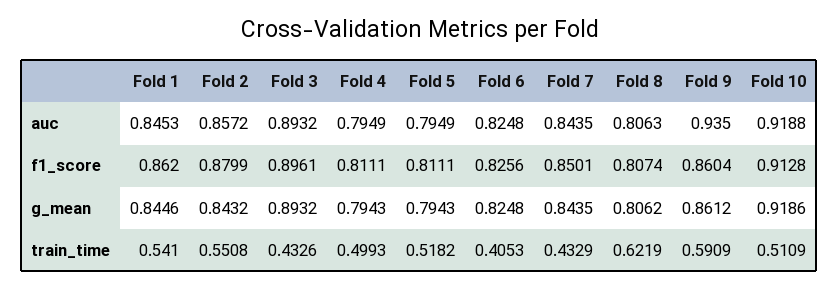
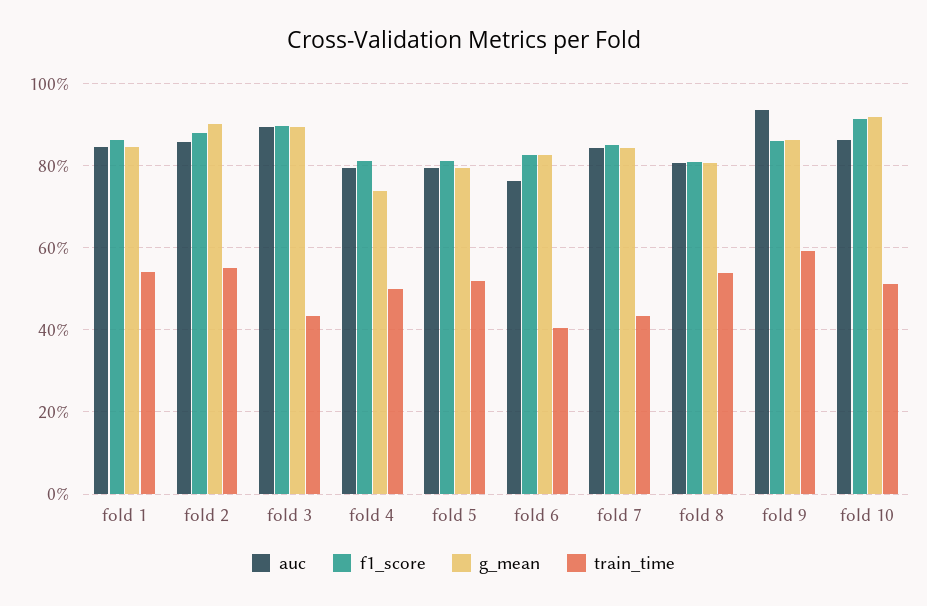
auc, Fold 6: 0.8248 -> 0.76
auc, Fold 10: 0.9188 -> 0.86
g_mean, Fold 2: 0.8432 -> 0.9
g_mean, Fold 4: 0.7943 -> 0.74
train_time, Fold 8: 0.6219 -> 0.54

